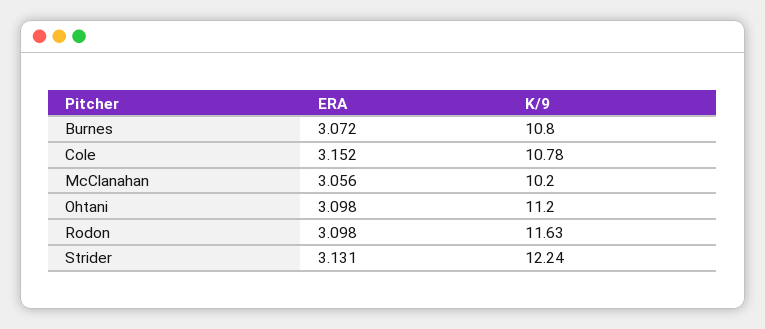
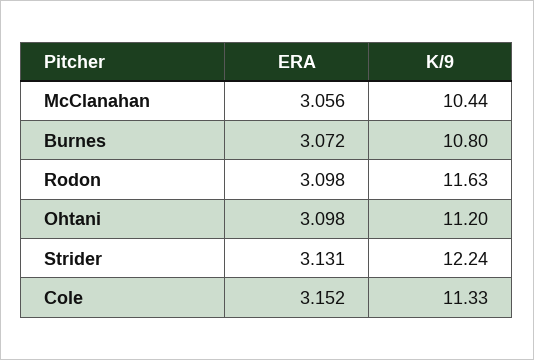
K/9, Cole: 10.78 -> 11.33
K/9, McClanahan: 10.2 -> 10.44

